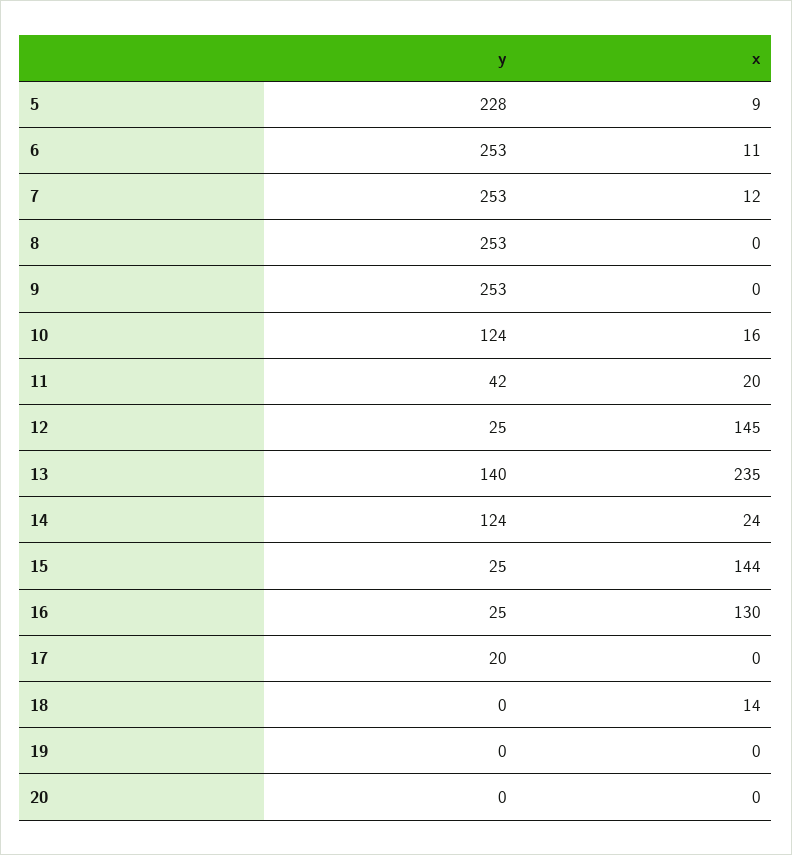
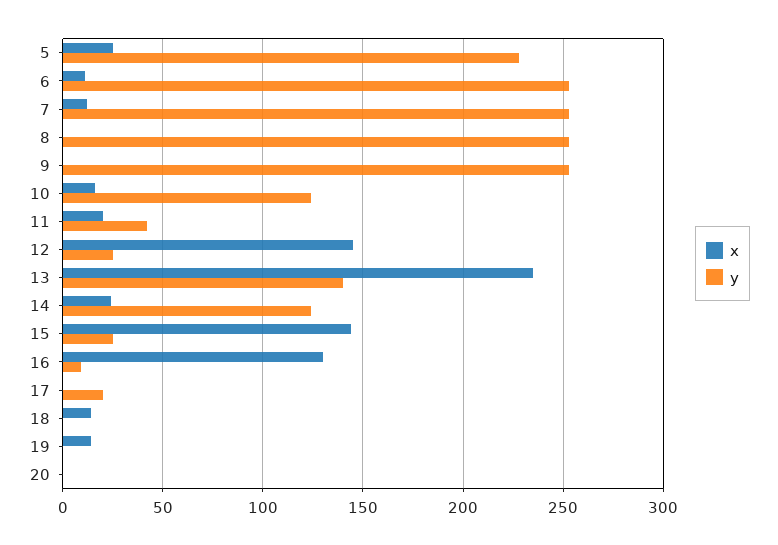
x, 5: 9 -> 25
y, 16: 25 -> 10
x, 19: 0 -> 15

